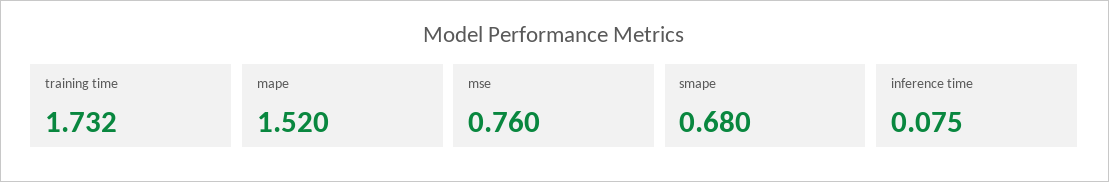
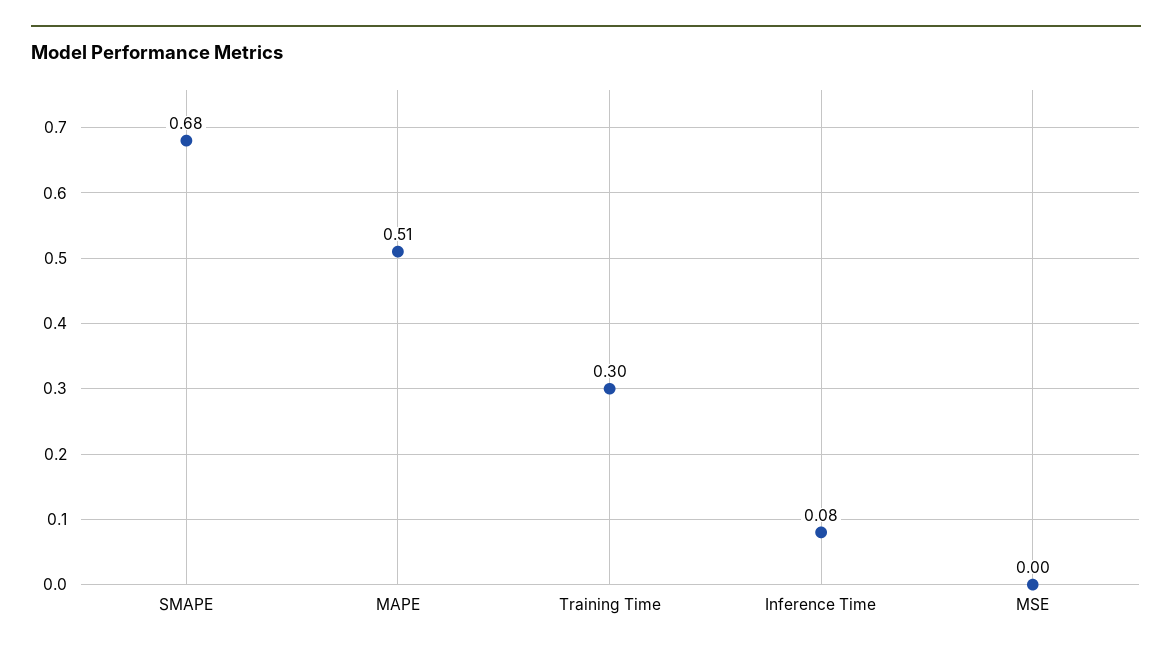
training time: 1.732 -> 0.3
mape: 1.52 -> 0.51
mse: 0.76 -> 0

